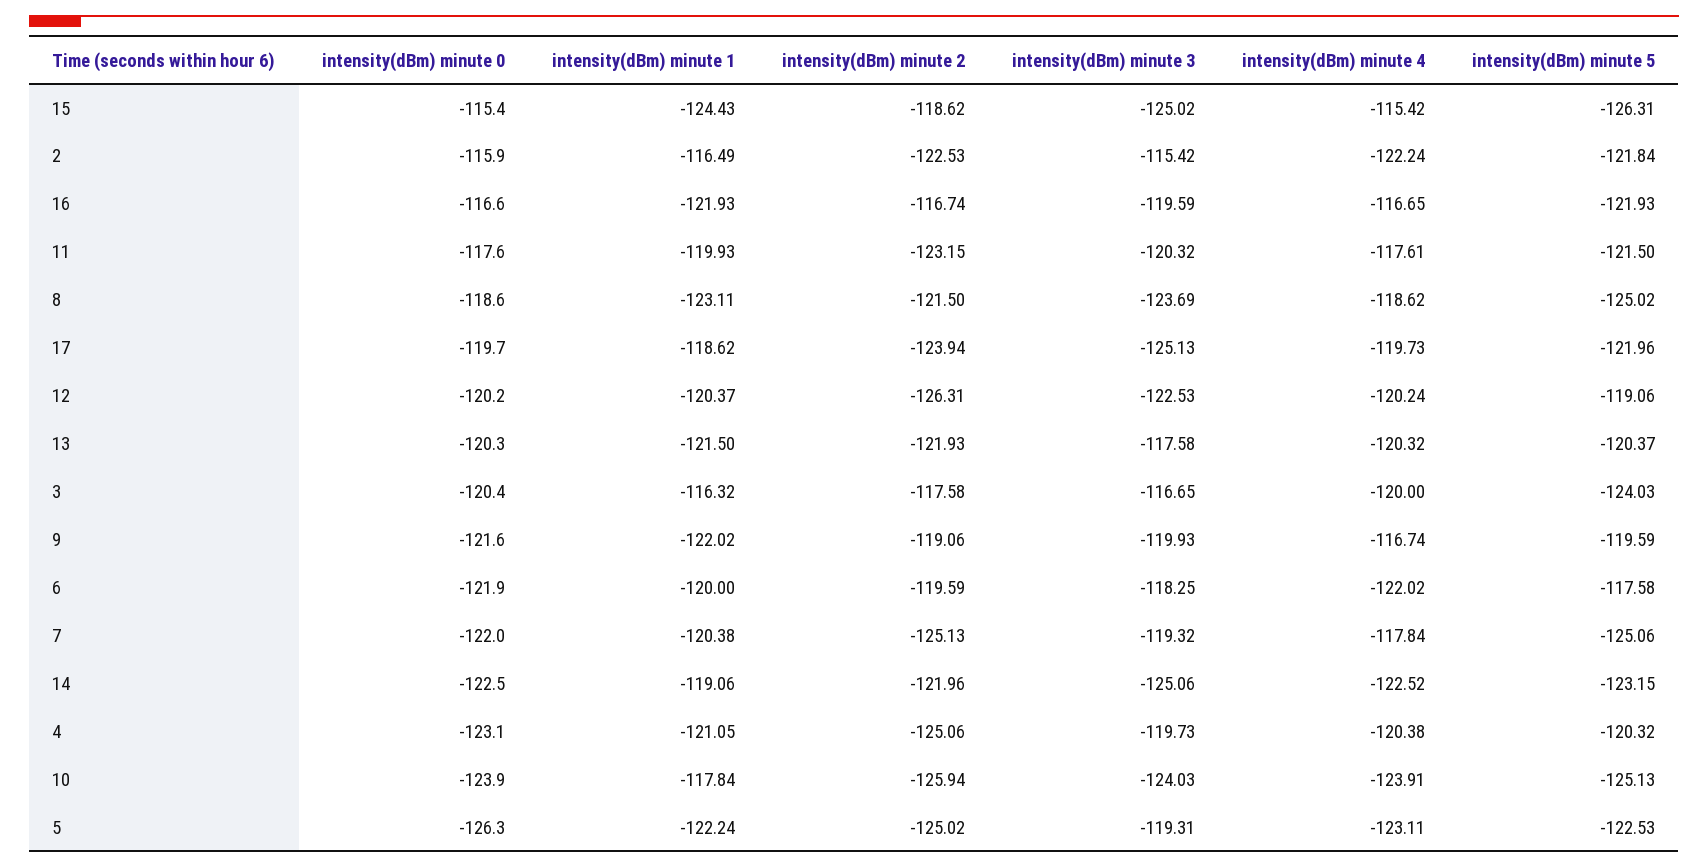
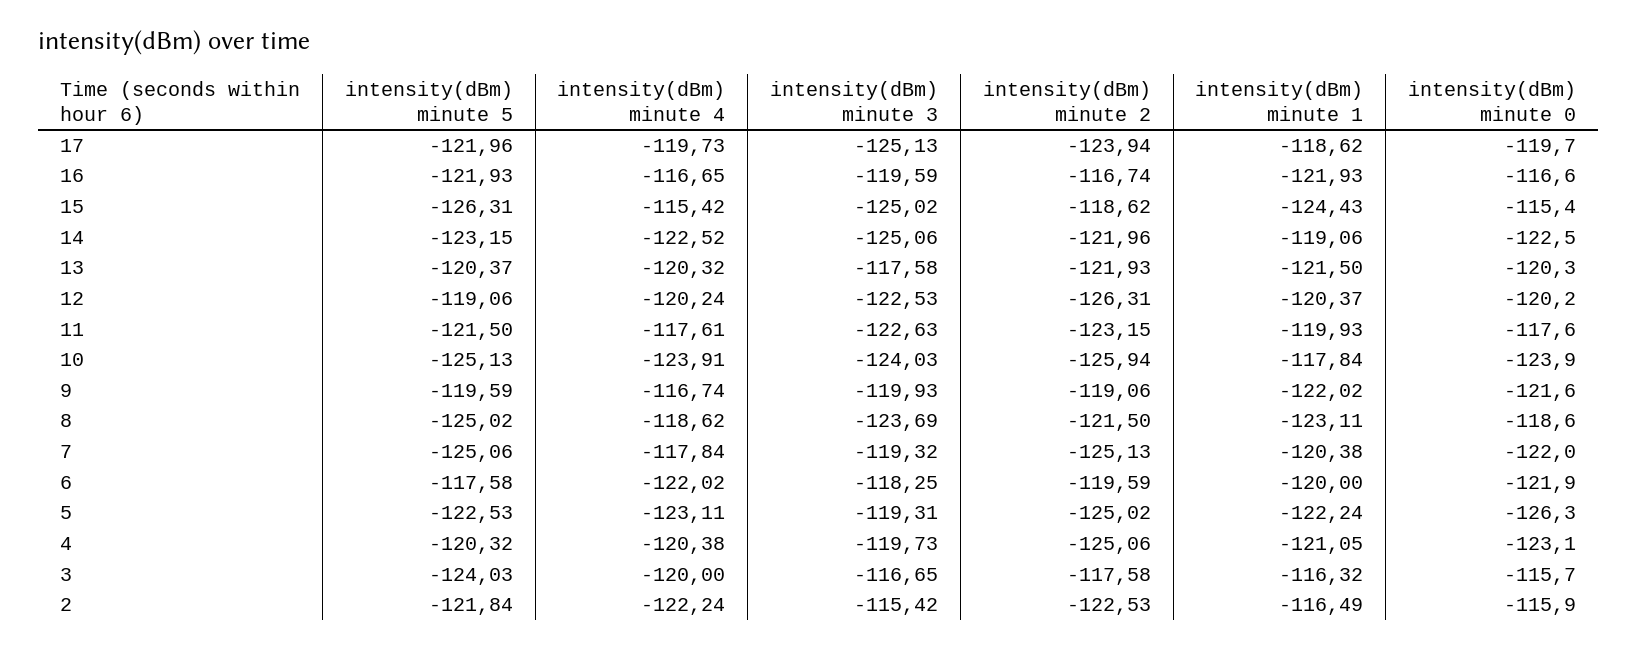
intensity(dBm) minute 3, 11: -120.32 -> -122.63
intensity(dBm) minute 0, 3: -120.4 -> -115.7

